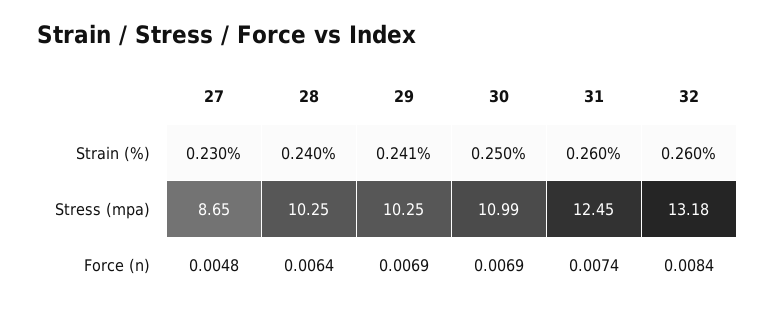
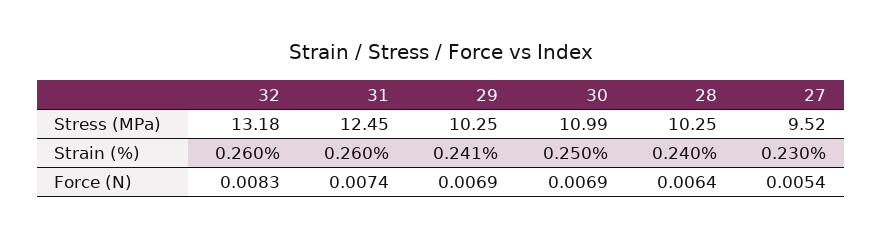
27, Stress (mpa): 8.65 -> 9.52
27, Force (n): 0.0048 -> 0.0054
32, Force (n): 0.0084 -> 0.0083

